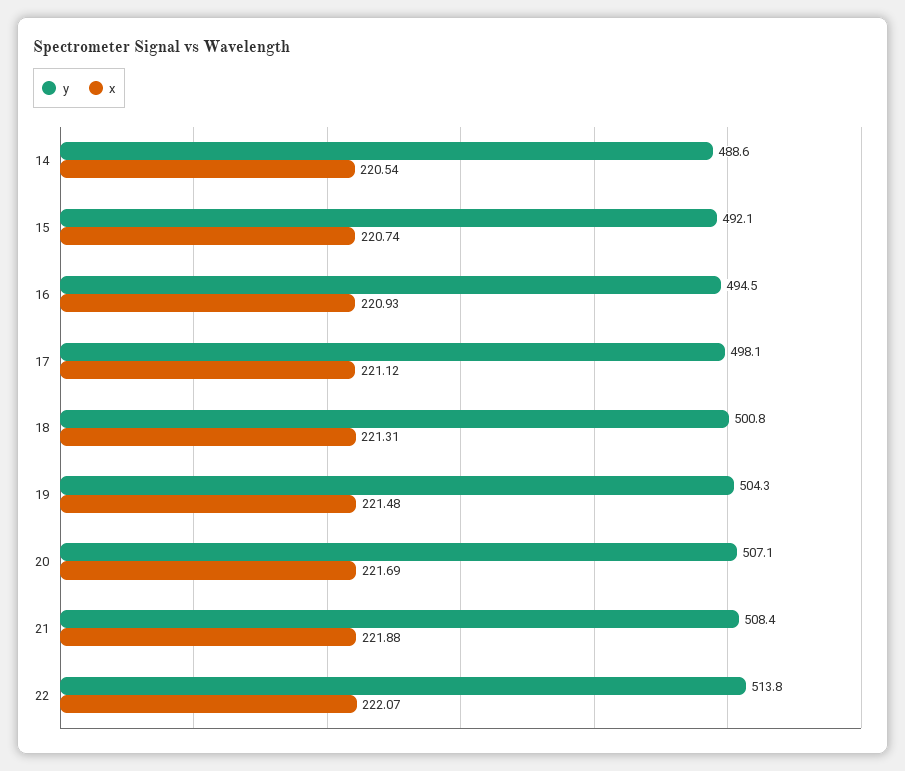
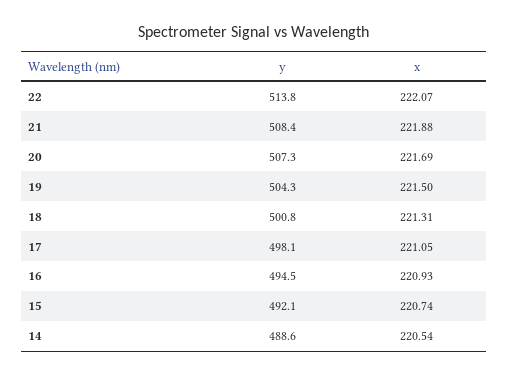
x, 17: 221.12 -> 221.05
x, 19: 221.48 -> 221.5
y, 20: 507.1 -> 507.3

